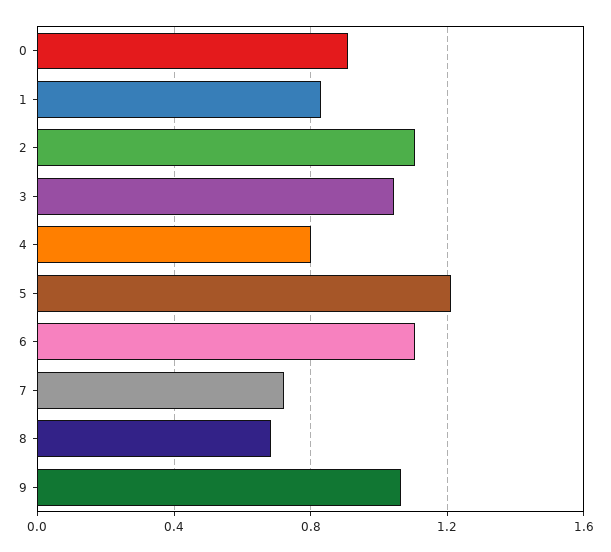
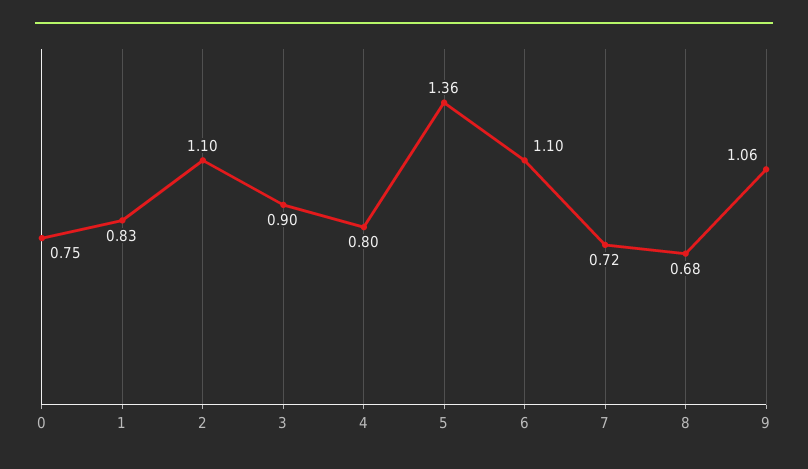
0: 0.9 -> 0.75
3: 1.05 -> 0.9
5: 1.2 -> 1.36

